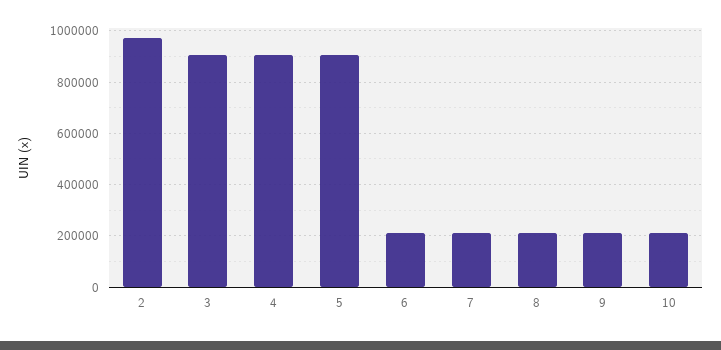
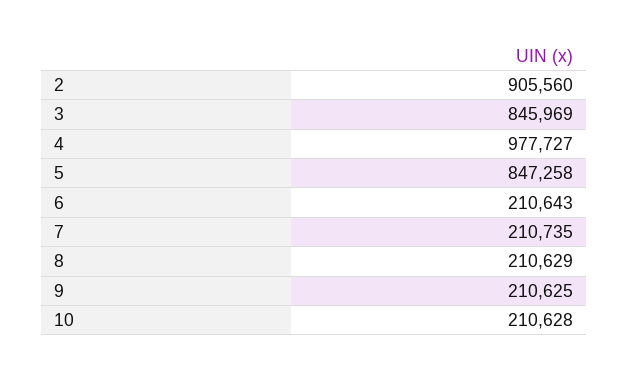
2: 975000 -> 905560
3: 900000 -> 845969
4: 900000 -> 977727
5: 900000 -> 847258

